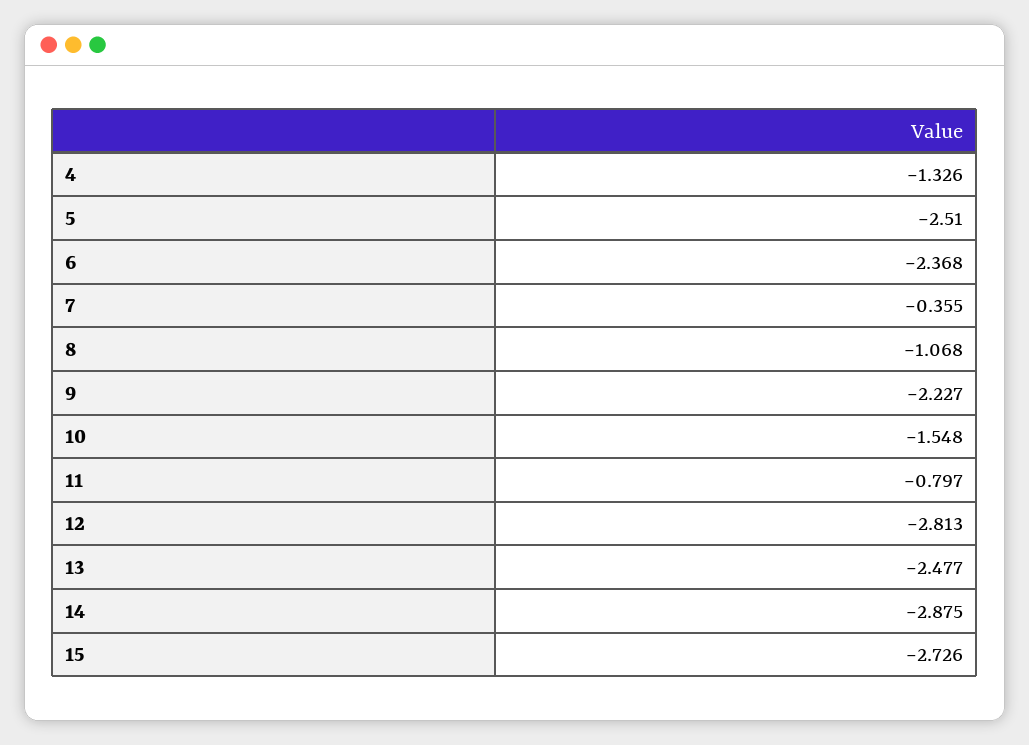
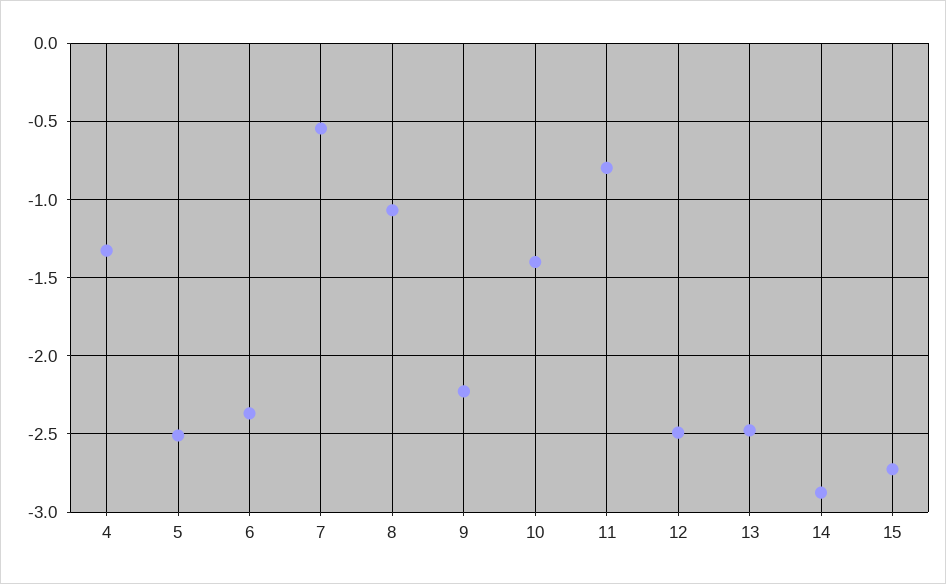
7: -0.355 -> -0.55
10: -1.548 -> -1.4
12: -2.813 -> -2.5

